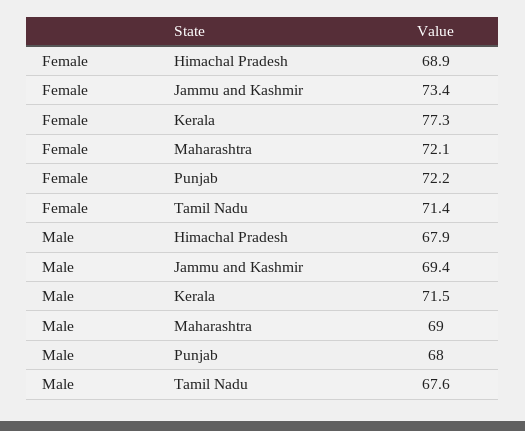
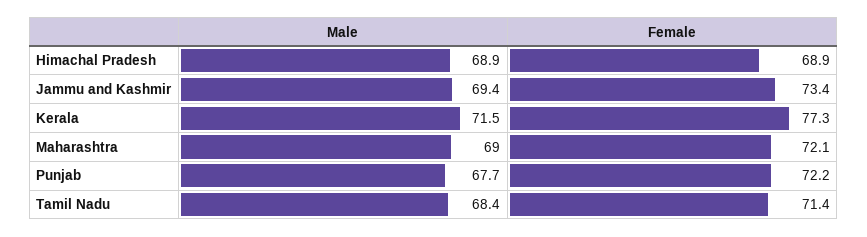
Male, Himachal Pradesh: 67.9 -> 68.9
Male, Punjab: 68 -> 67.7
Male, Tamil Nadu: 67.6 -> 68.4

